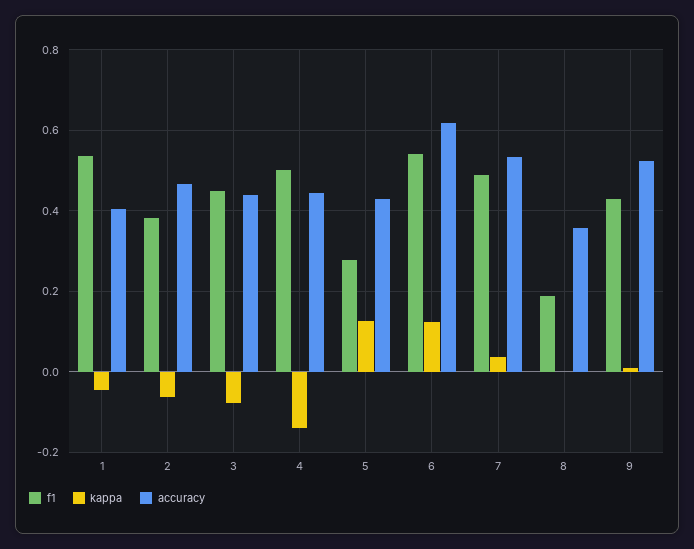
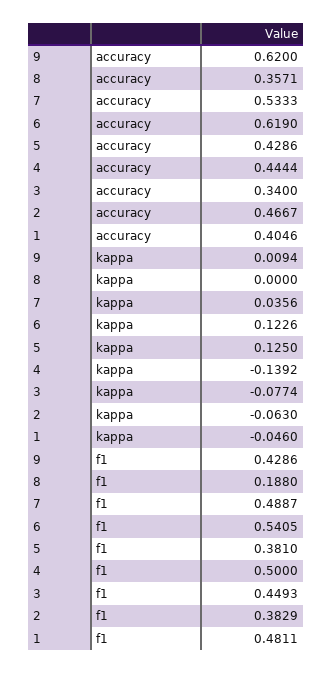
f1, 1: 0.54 -> 0.4811
accuracy, 3: 0.44 -> 0.34
f1, 5: 0.28 -> 0.381
accuracy, 9: 0.52 -> 0.62

